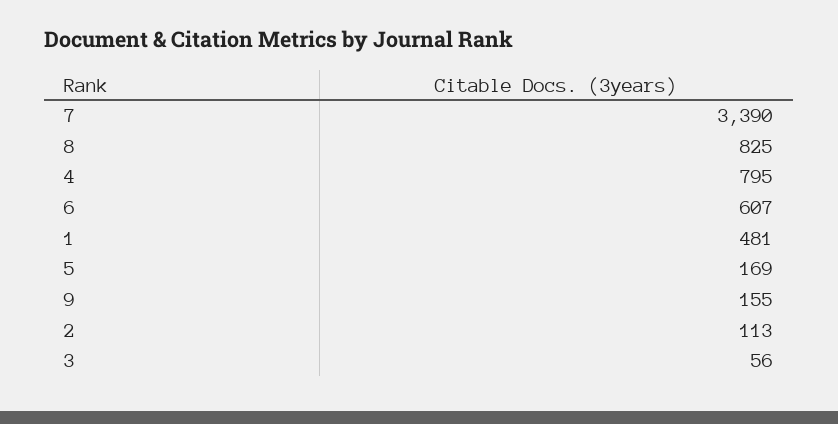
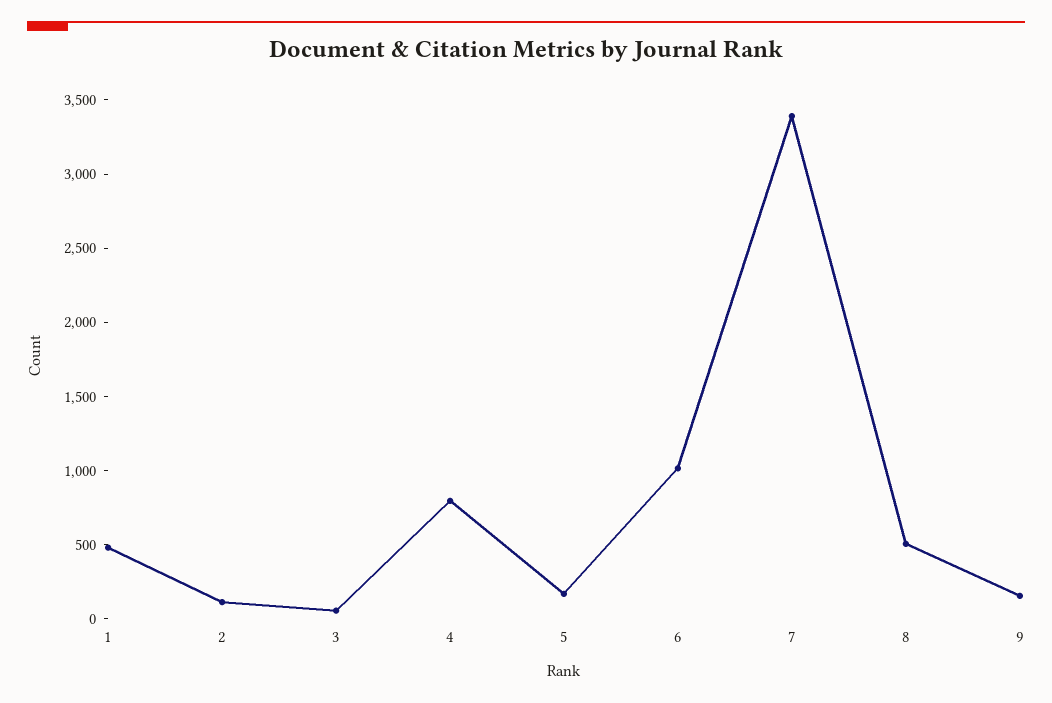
8: 825 -> 500
6: 607 -> 1000

